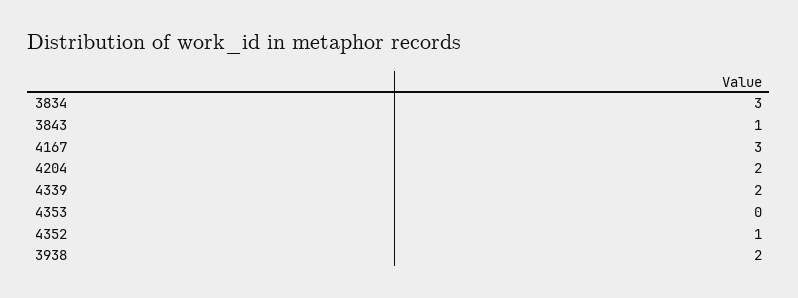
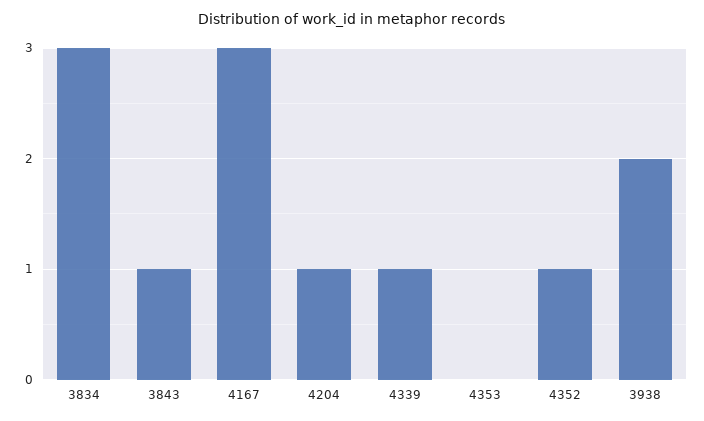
4204: 2 -> 1
4339: 2 -> 1

